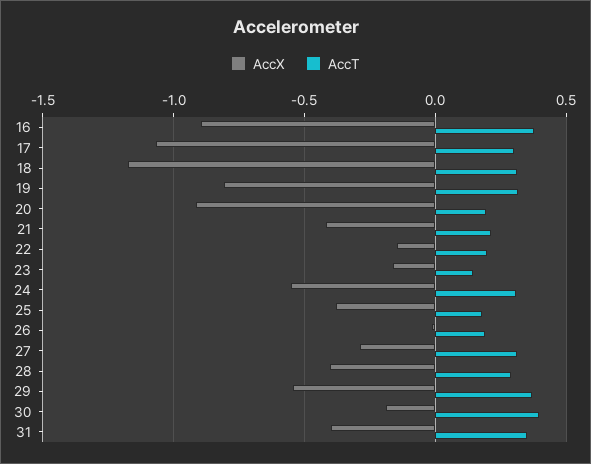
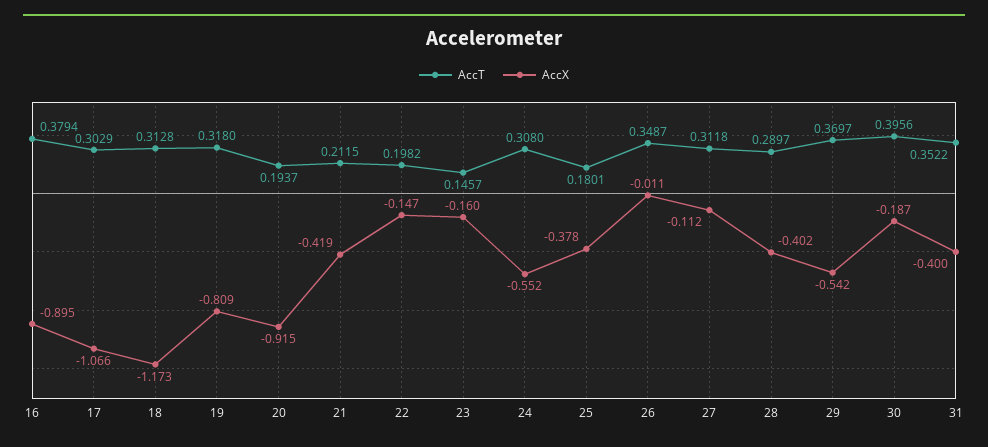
AccT, 26: 0.2 -> 0.3487
AccX, 27: -0.3 -> -0.112

